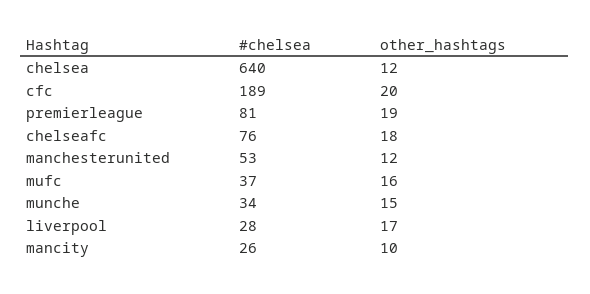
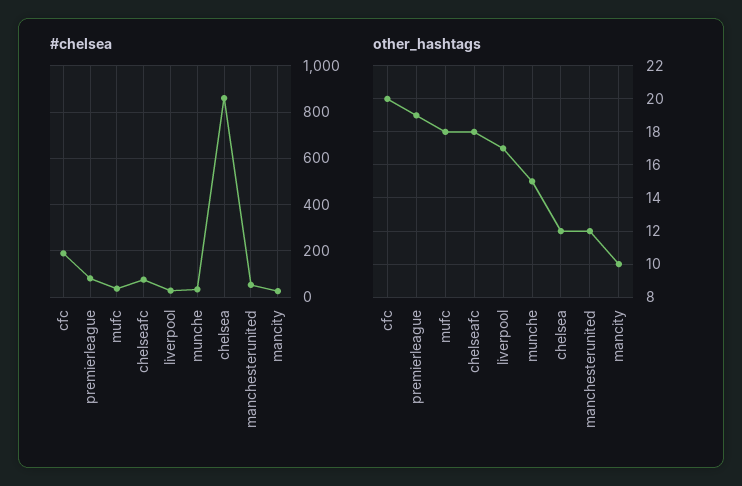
#chelsea, chelsea: 640 -> 850
other_hashtags, mufc: 16 -> 18

